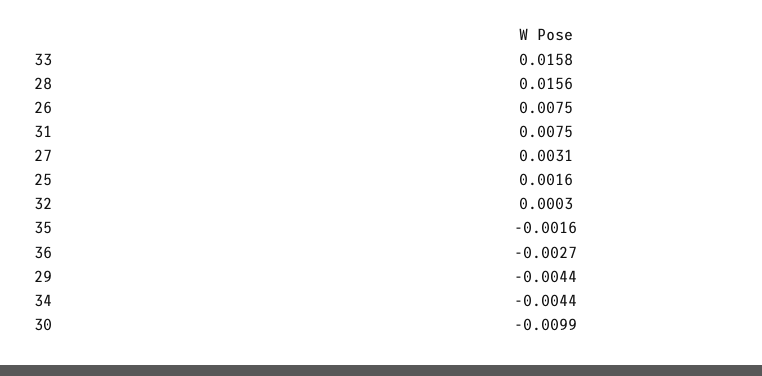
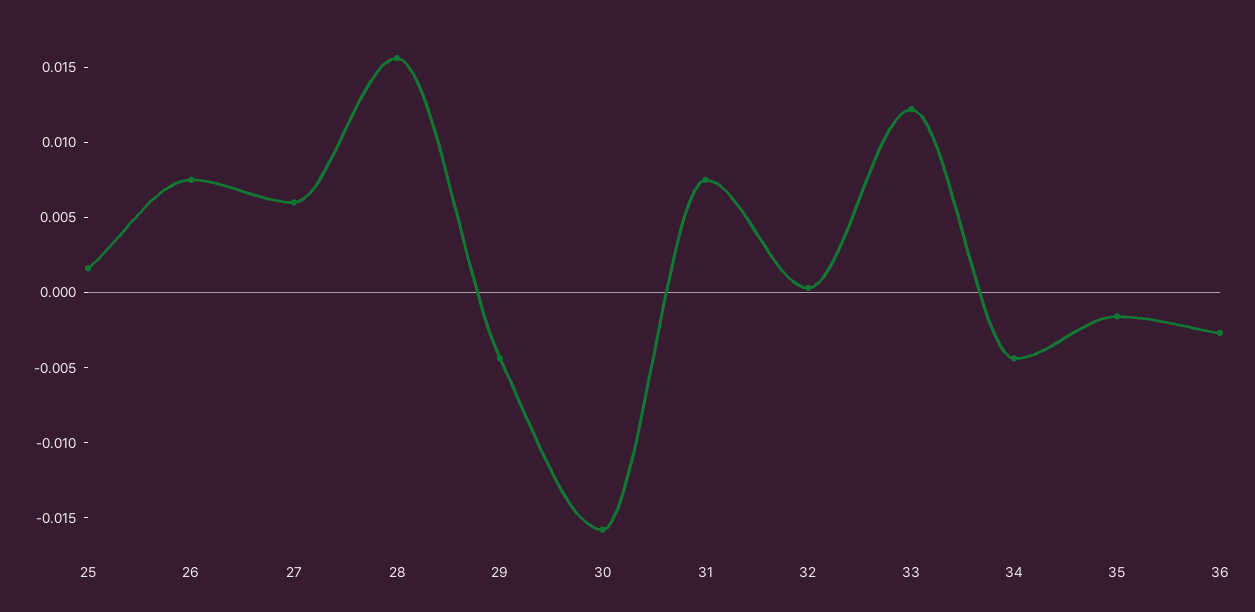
33: 0.0158 -> 0.012
27: 0.0031 -> 0.006
30: -0.0099 -> -0.016

